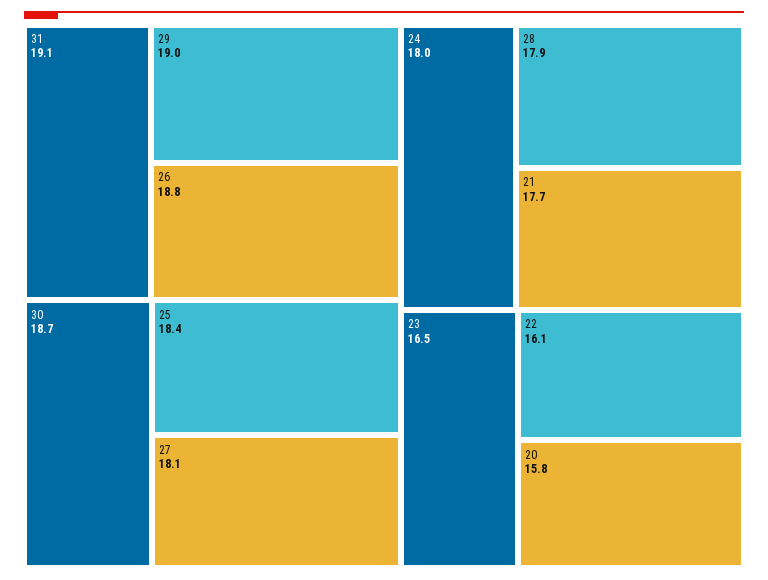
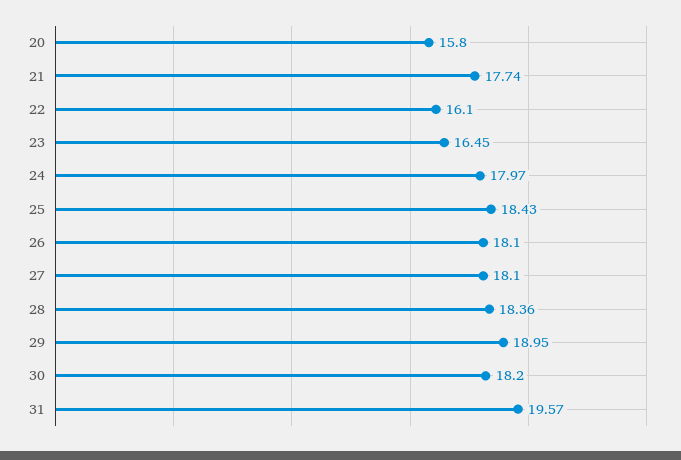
31: 19.1 -> 19.57
26: 18.8 -> 18.1
30: 18.7 -> 18.2
28: 17.9 -> 18.36

